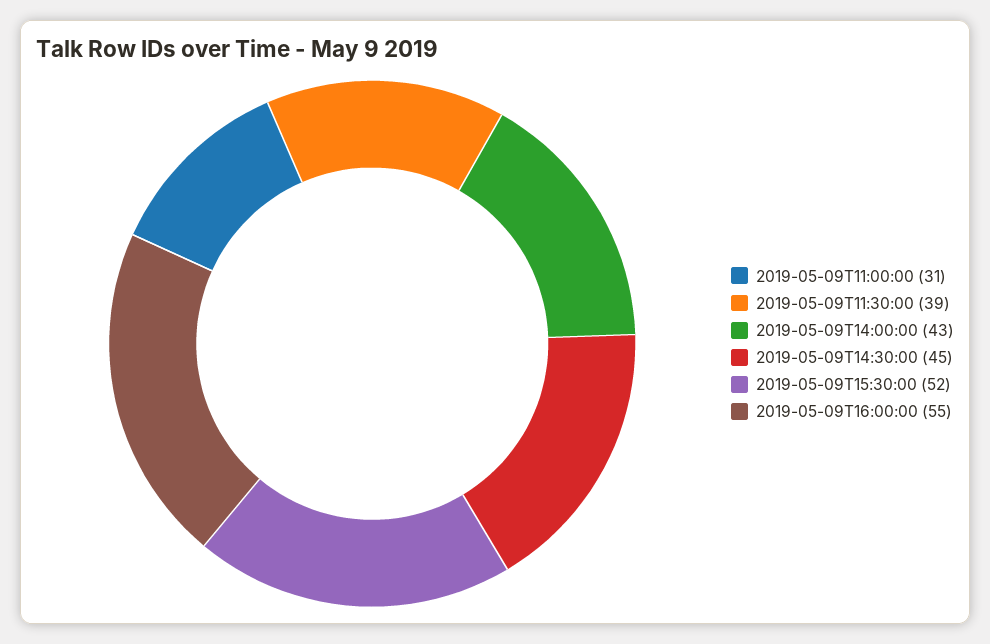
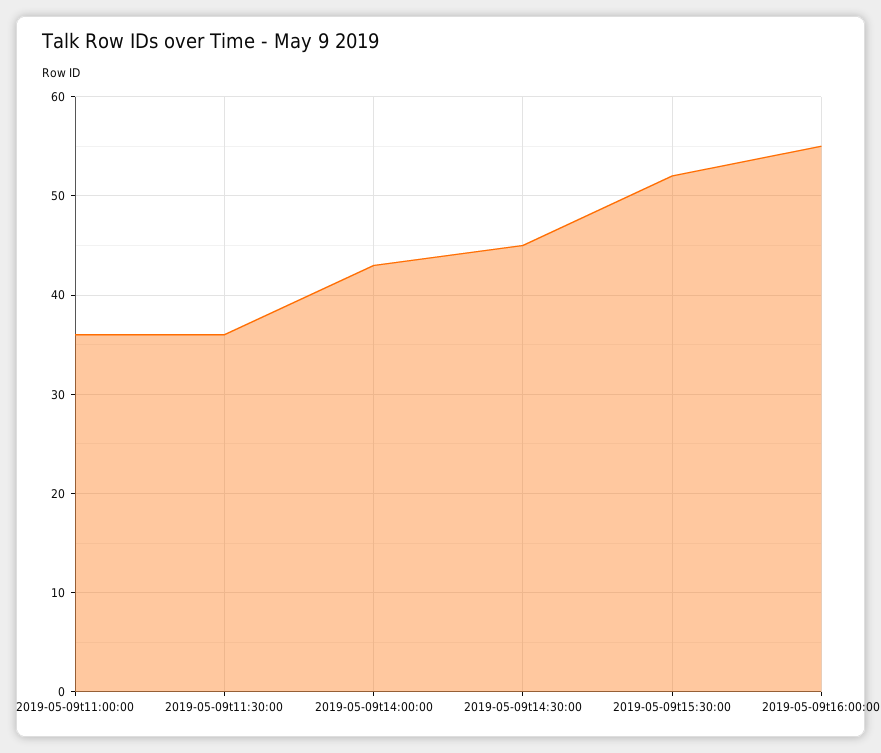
2019-05-09T11:00:00: 31 -> 36
2019-05-09T11:30:00: 39 -> 36

